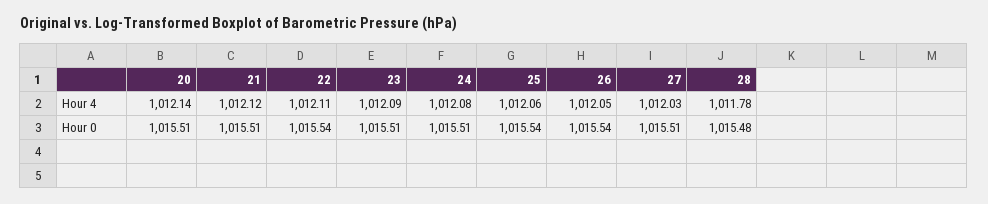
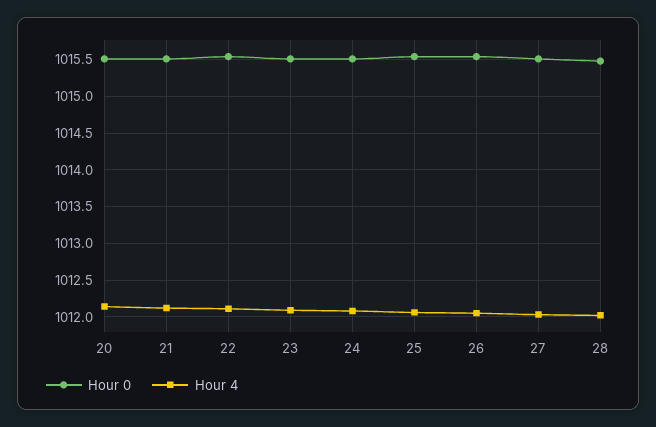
Hour 4, 28: 1011.78 -> 1012

